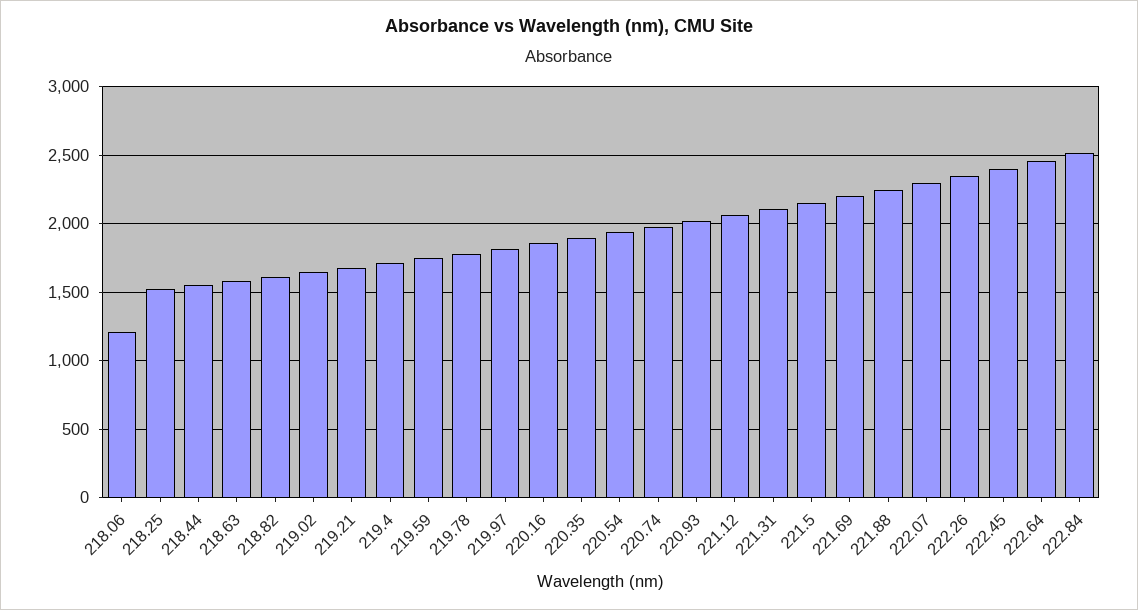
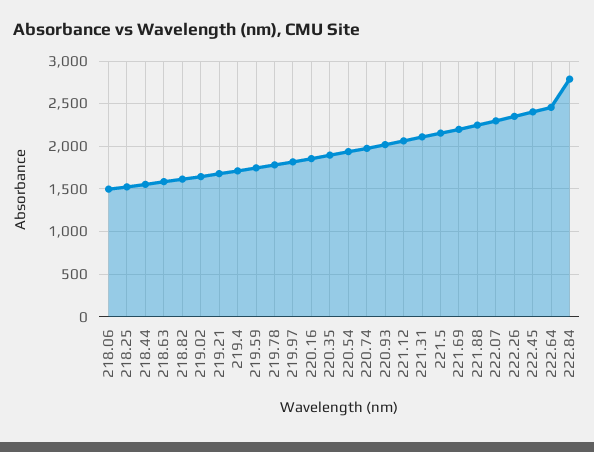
218.06: 1200 -> 1500
222.84: 2500 -> 2800

